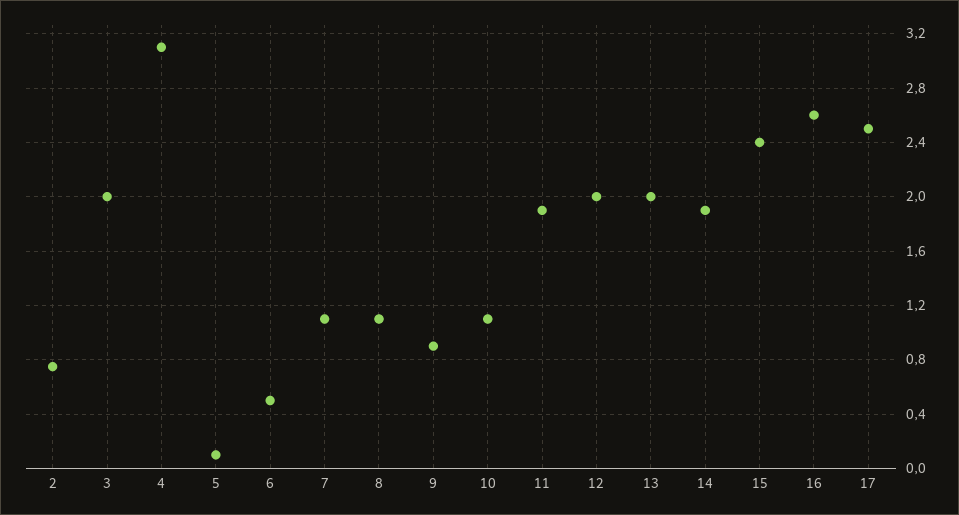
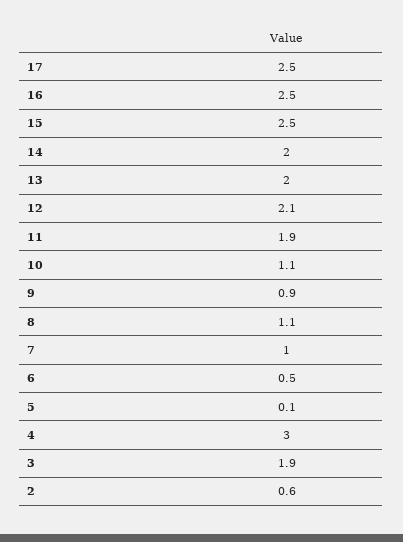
2: 0.75 -> 0.6
3: 2 -> 1.9
4: 3.1 -> 3
7: 1.1 -> 1
12: 2 -> 2.1
14: 1.9 -> 2
15: 2.4 -> 2.5
16: 2.6 -> 2.5

